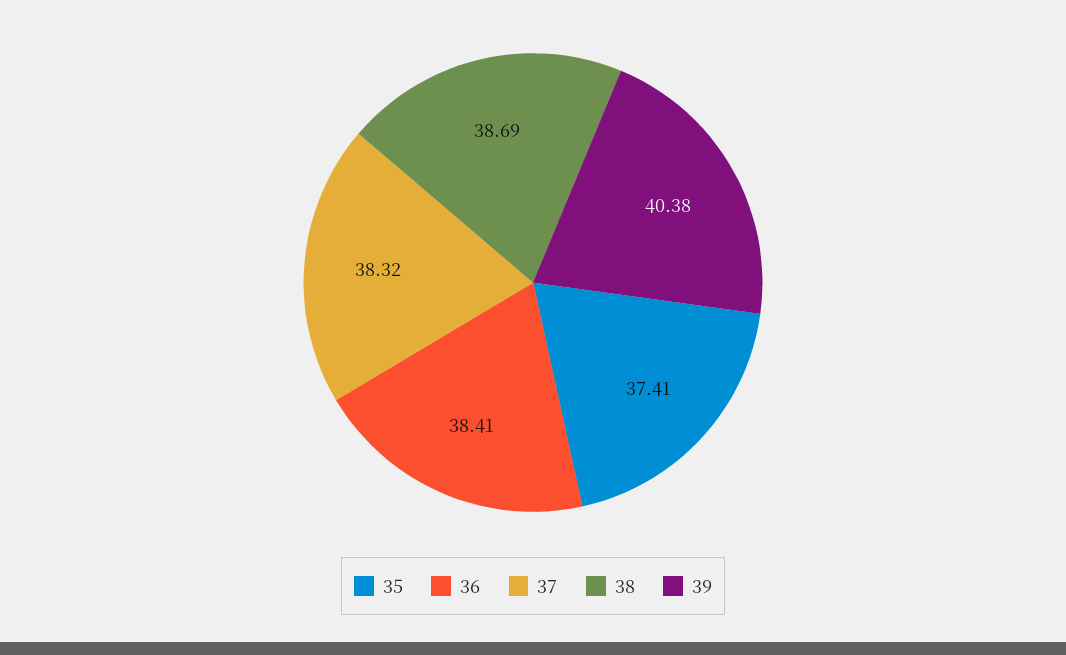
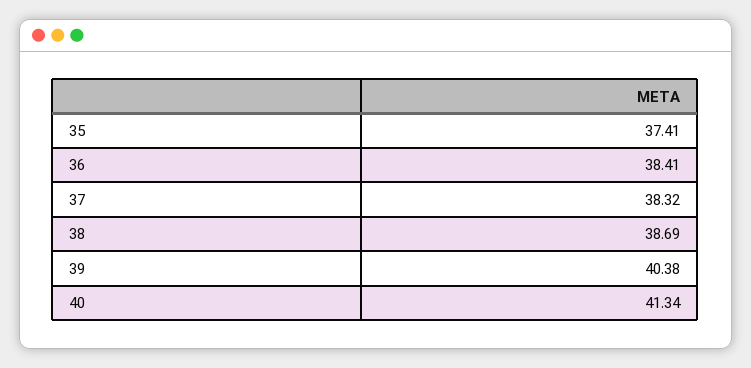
40: none -> 41.34

